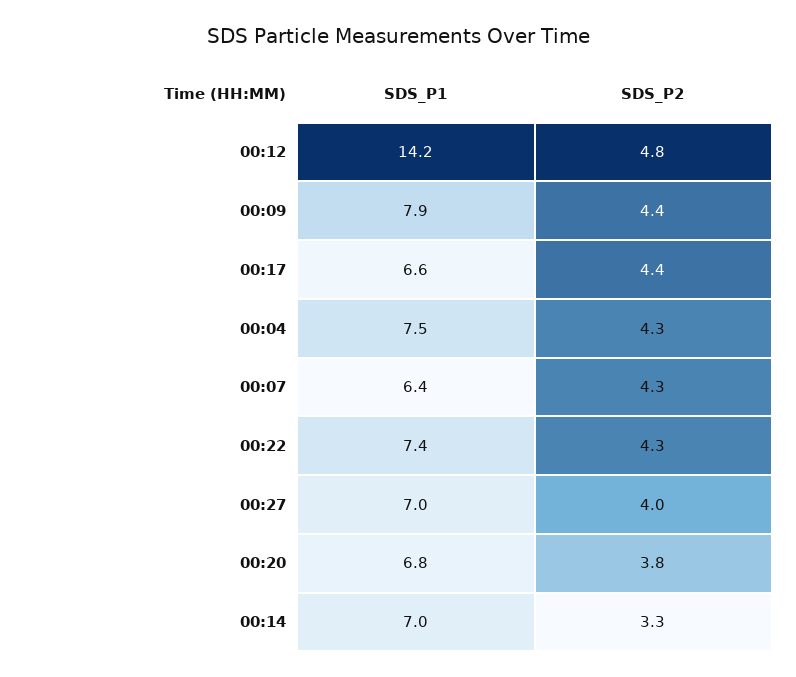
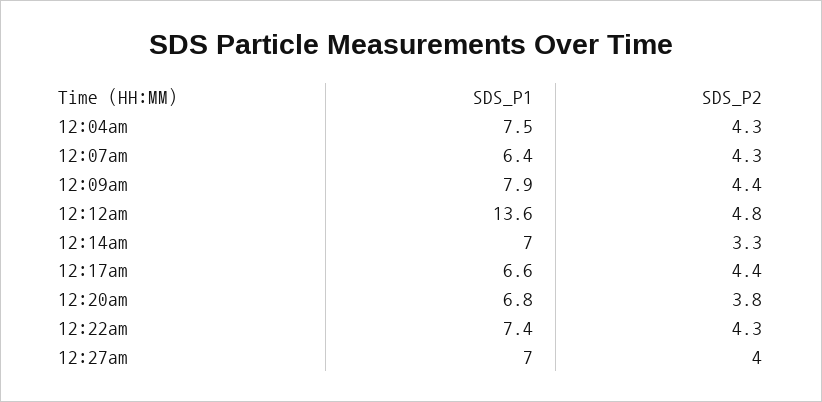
SDS_P1, 00:12: 14.2 -> 13.6

